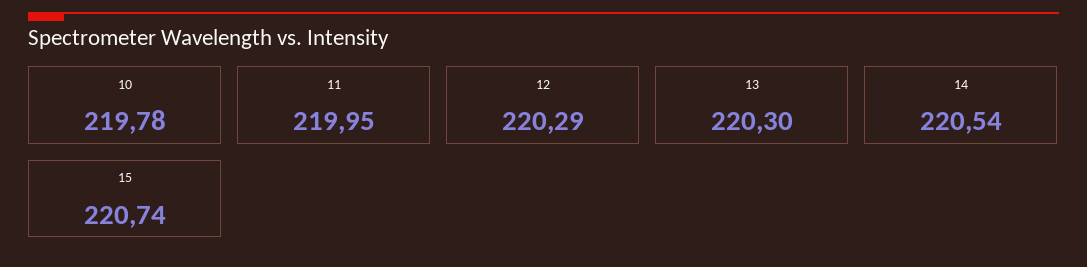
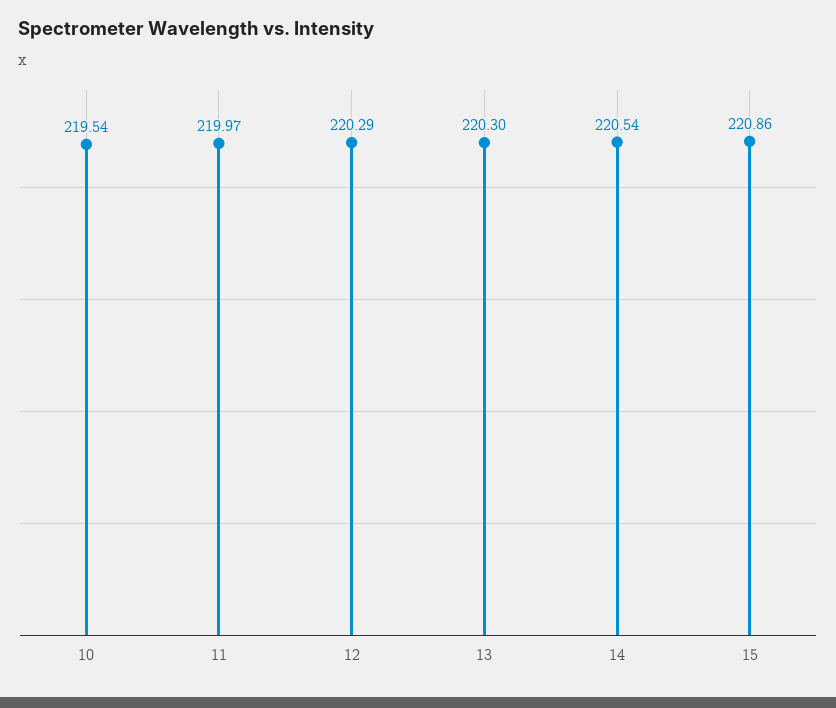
10: 219.78 -> 219.54
11: 219.95 -> 219.97
15: 220.74 -> 220.86

